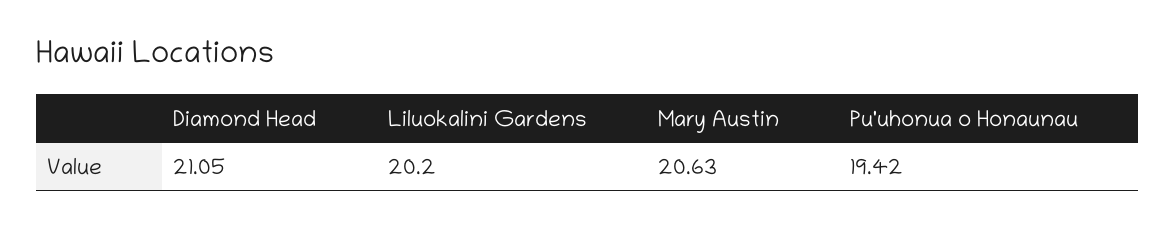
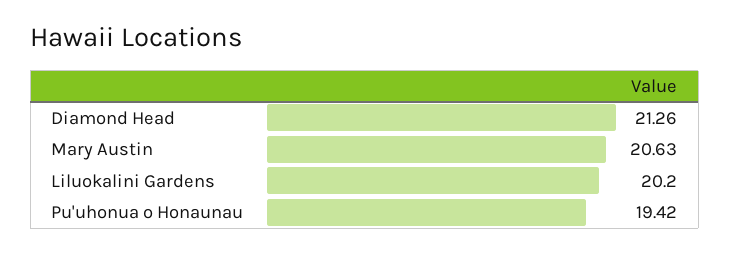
Diamond Head: 21.05 -> 21.26

